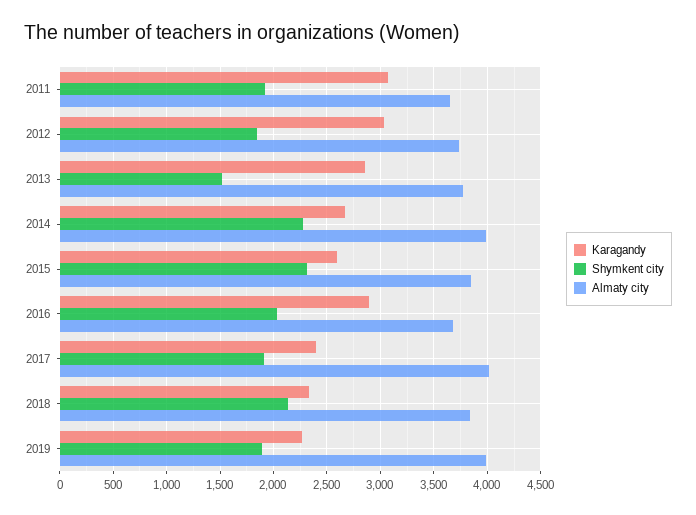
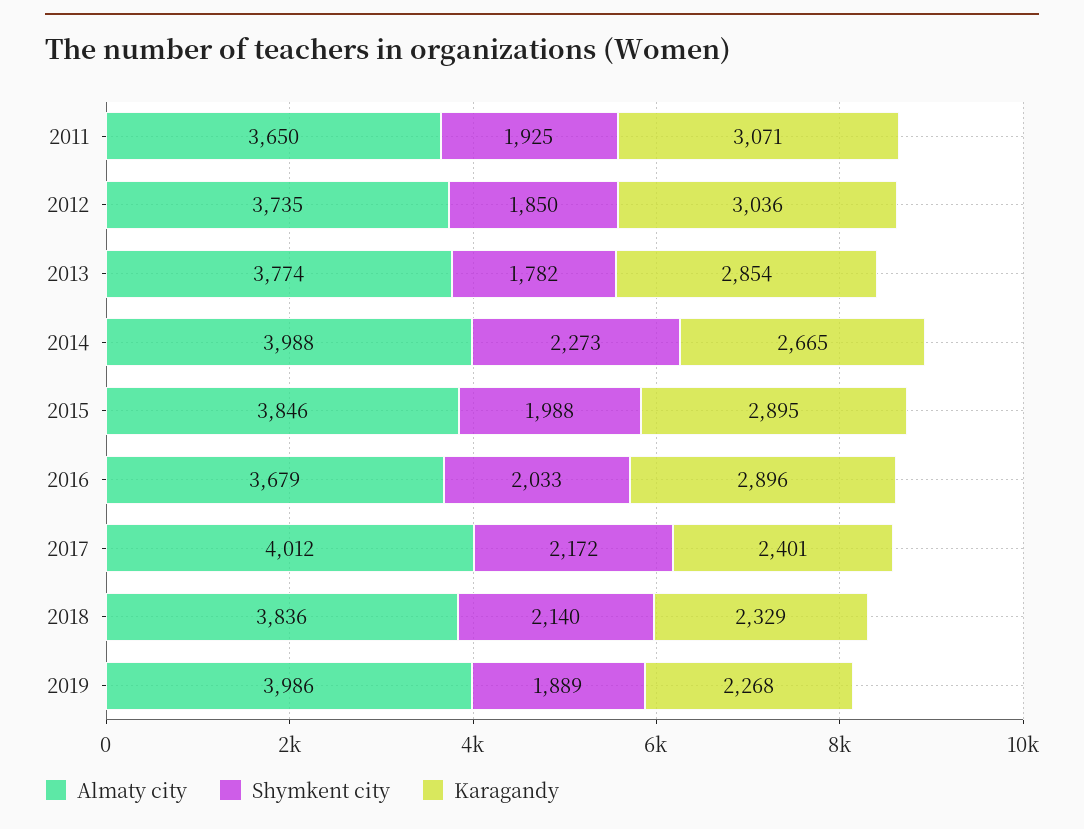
Shymkent city, 2013: 1500 -> 1782
Karagandy, 2015: 2600 -> 2895
Shymkent city, 2015: 2300 -> 1988
Shymkent city, 2017: 1900 -> 2172

